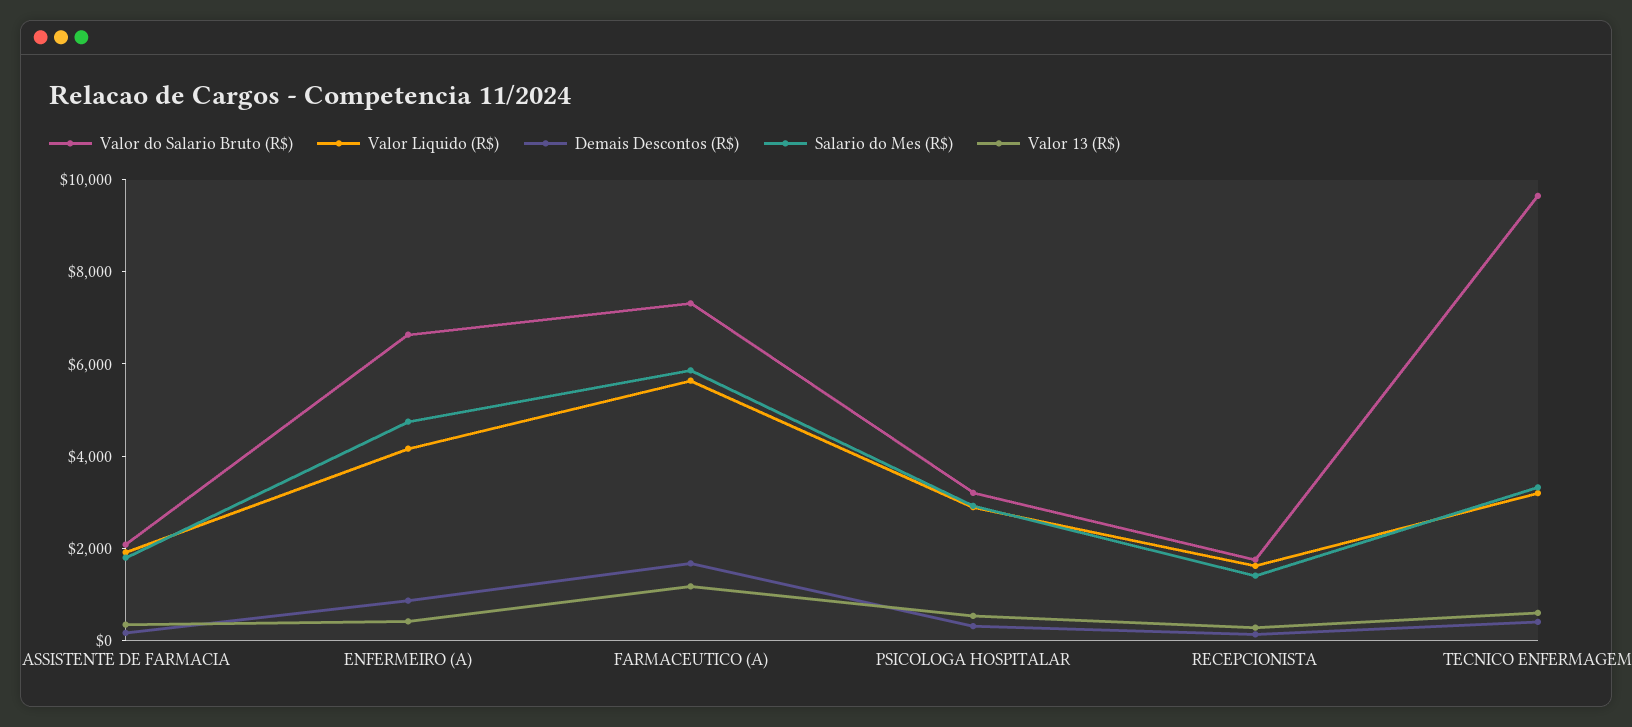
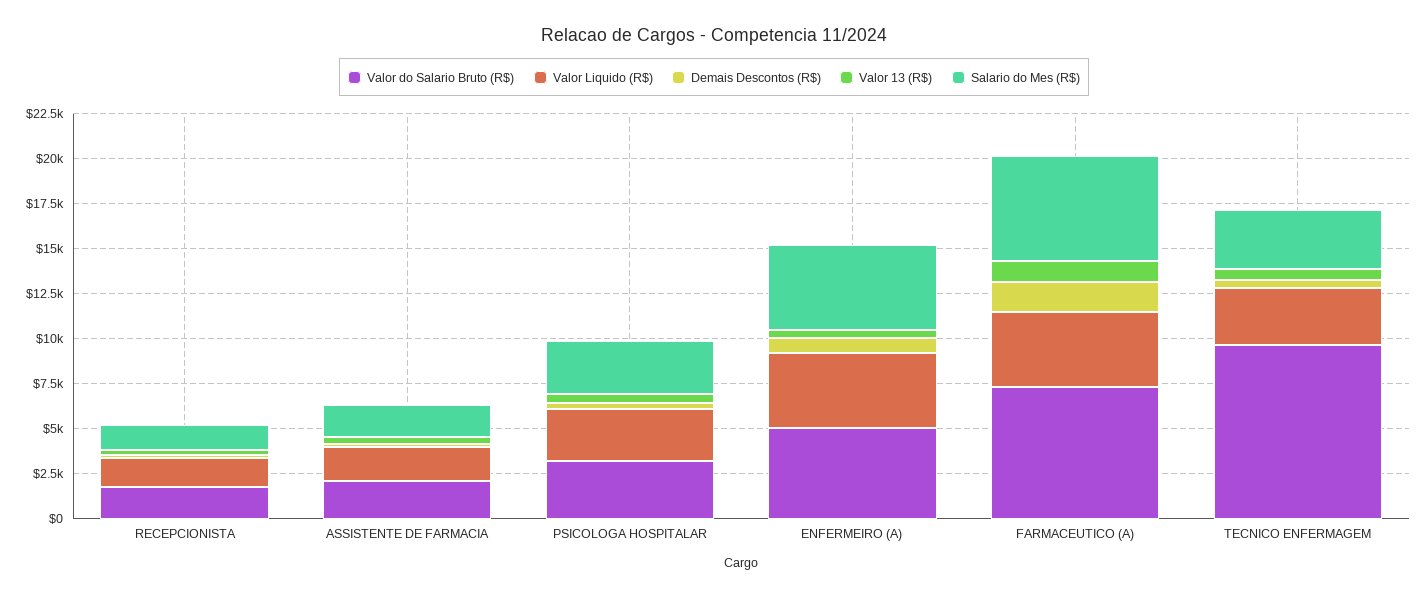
Valor do Salario Bruto (R$), ENFERMEIRO (A): 6500 -> 5000
Valor Liquido (R$), FARMACEUTICO (A): 5500 -> 4000

